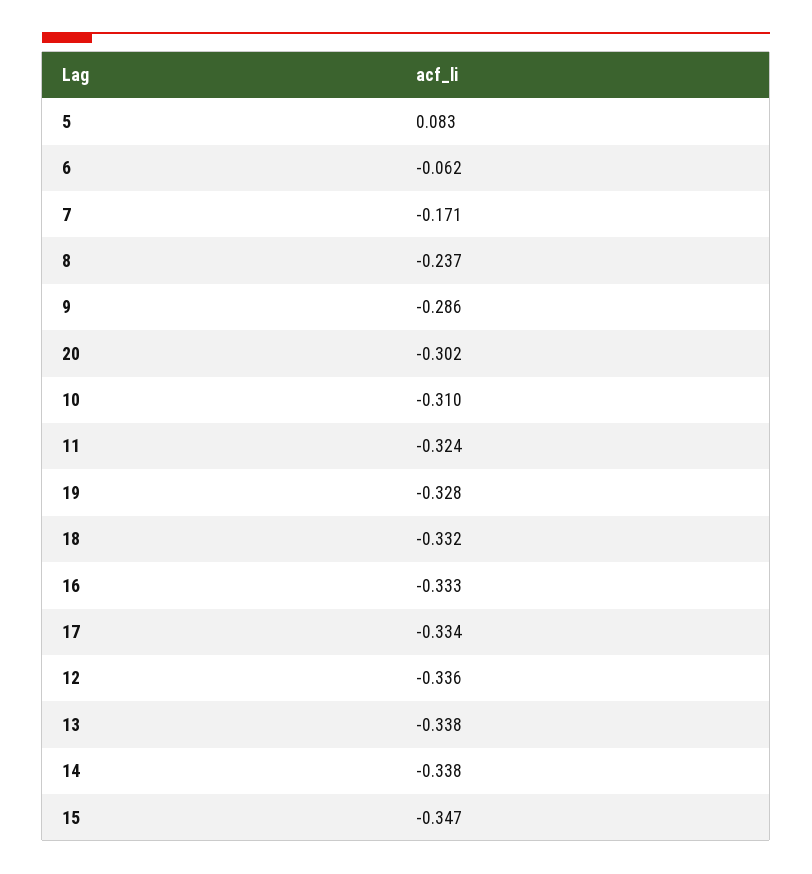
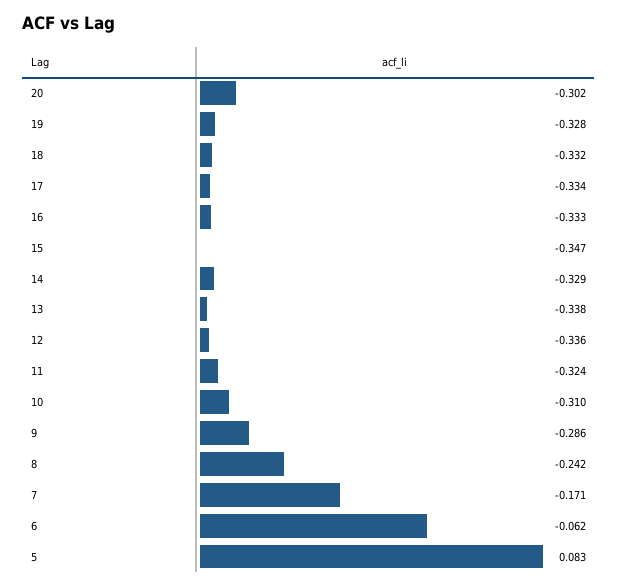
8: -0.237 -> -0.242
14: -0.338 -> -0.329

